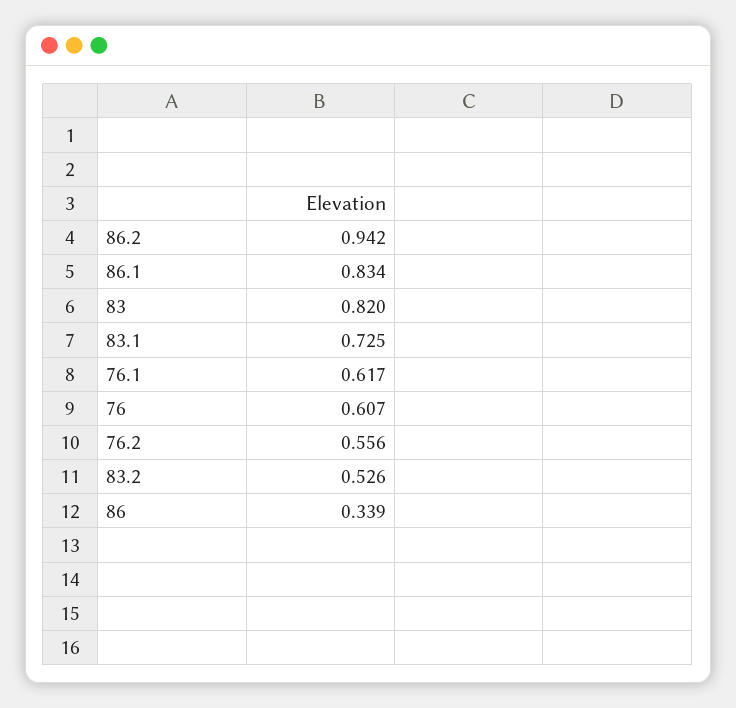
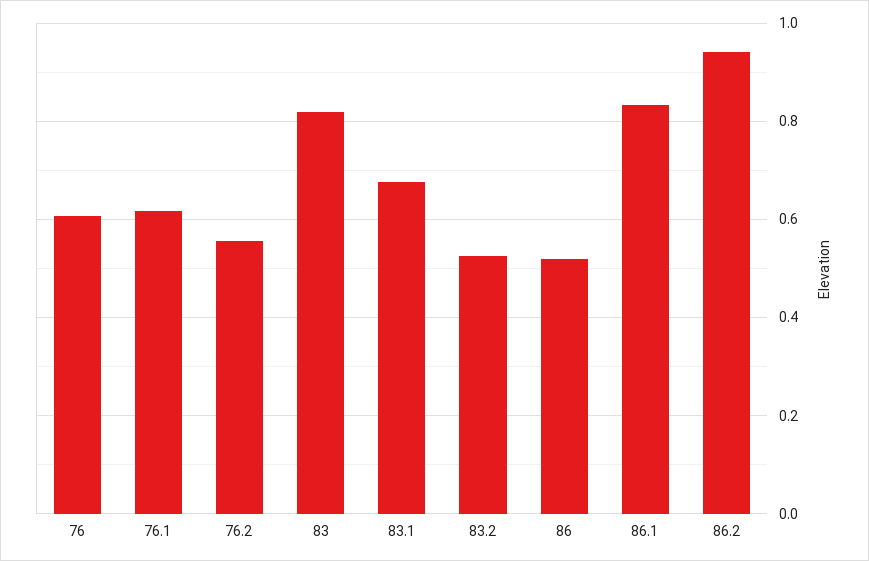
83.1: 0.725 -> 0.68
86: 0.339 -> 0.52

